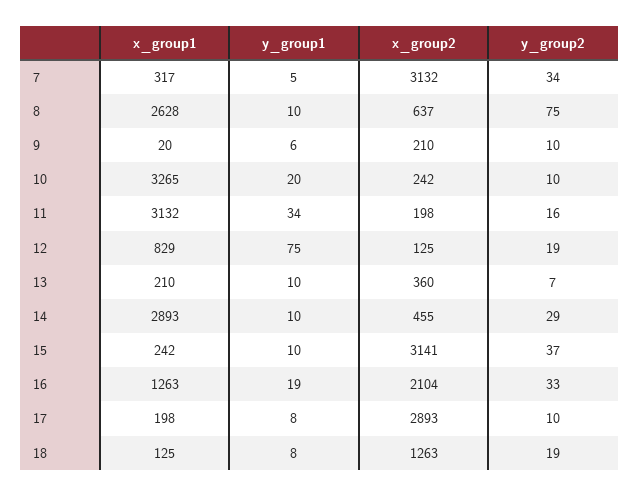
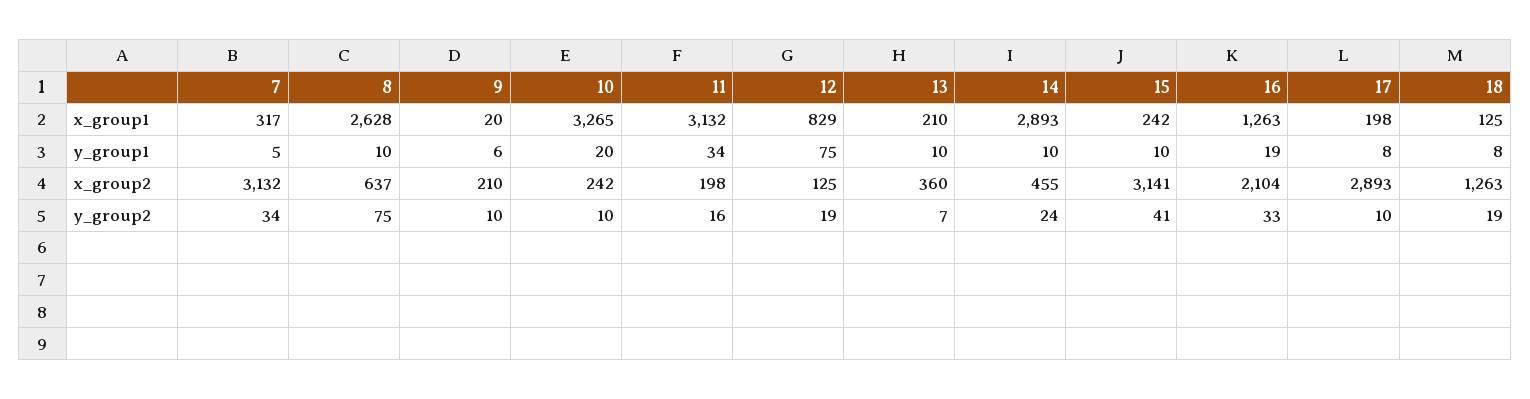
y_group2, 14: 29 -> 24
y_group2, 15: 37 -> 41

